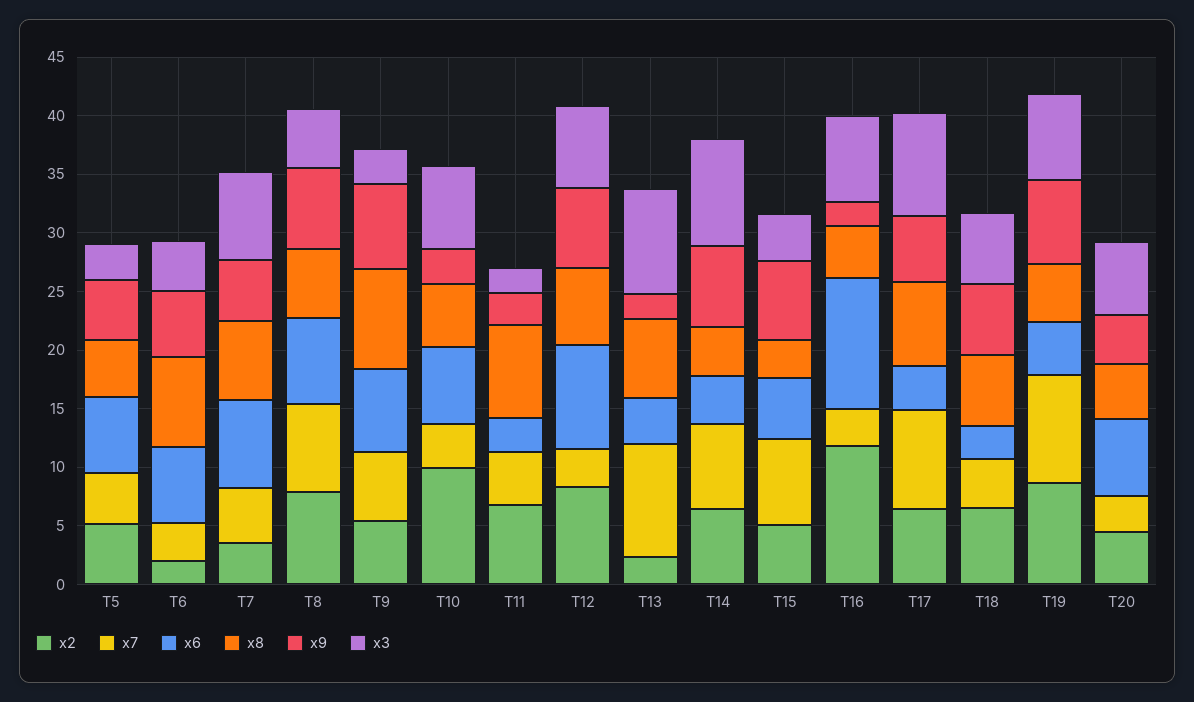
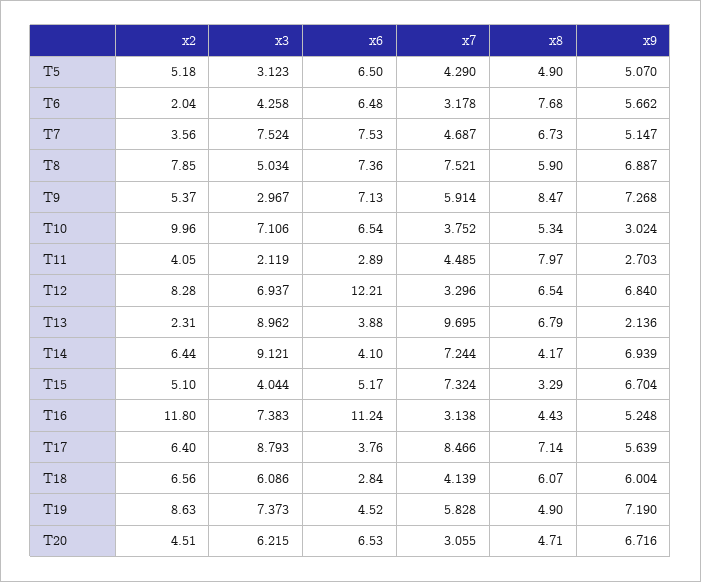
x2, T11: 7 -> 4.05
x6, T12: 9 -> 12.21
x9, T16: 2 -> 5.248
x7, T19: 9 -> 5.828
x9, T20: 4 -> 6.716

